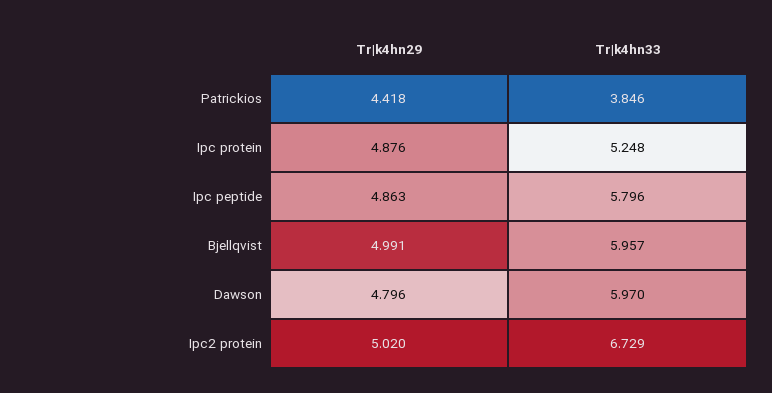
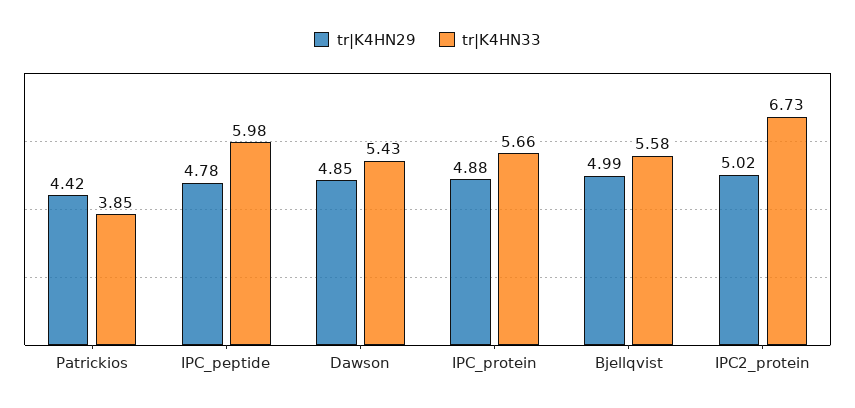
Tr|k4hn33, Ipc protein: 5.248 -> 5.66
Tr|k4hn29, Ipc peptide: 4.863 -> 4.78
Tr|k4hn33, Ipc peptide: 5.796 -> 5.98
Tr|k4hn33, Bjellqvist: 5.957 -> 5.58
Tr|k4hn29, Dawson: 4.796 -> 4.85
Tr|k4hn33, Dawson: 5.97 -> 5.43

